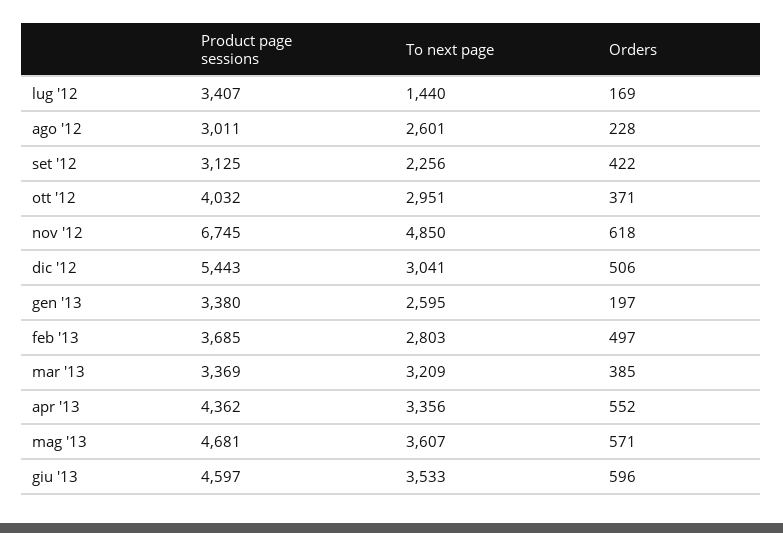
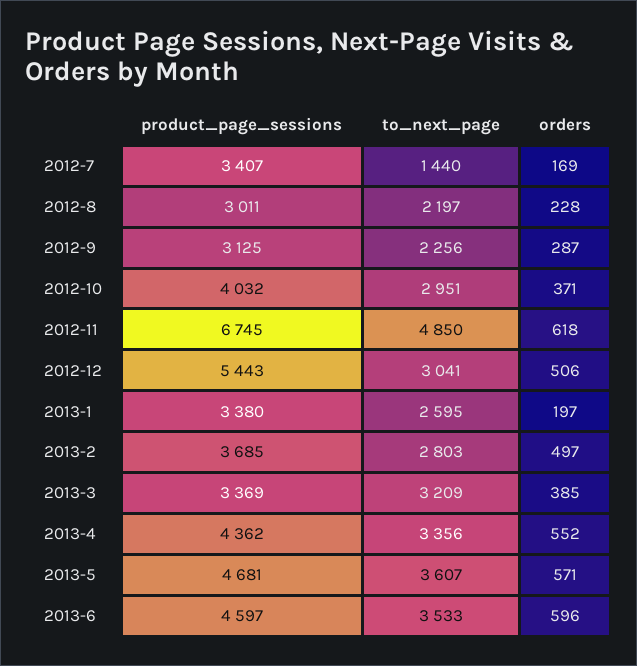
To next page, ago '12: 2601 -> 2197
Orders, set '12: 422 -> 287

